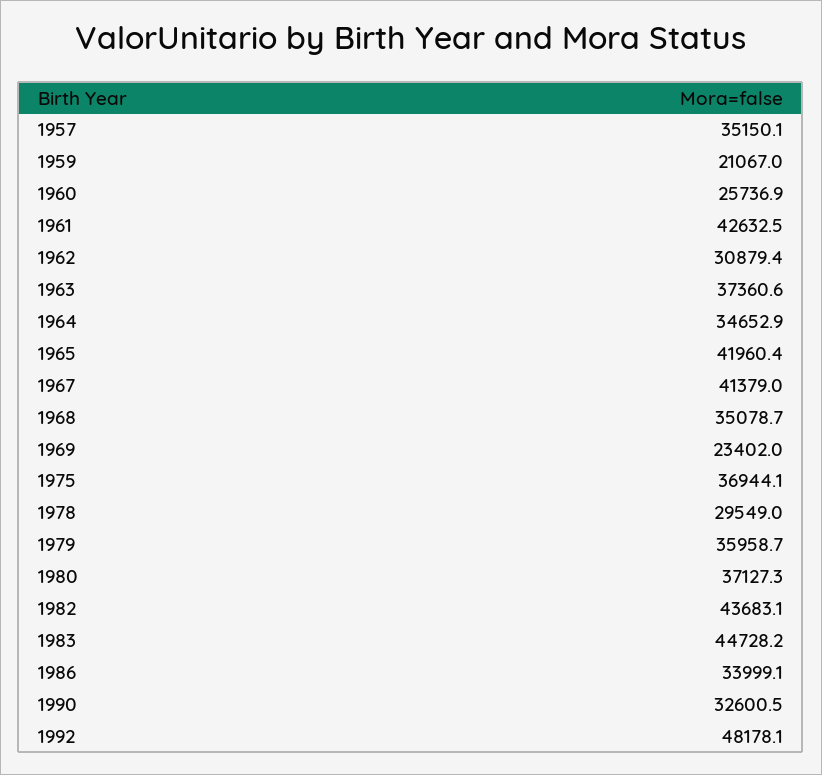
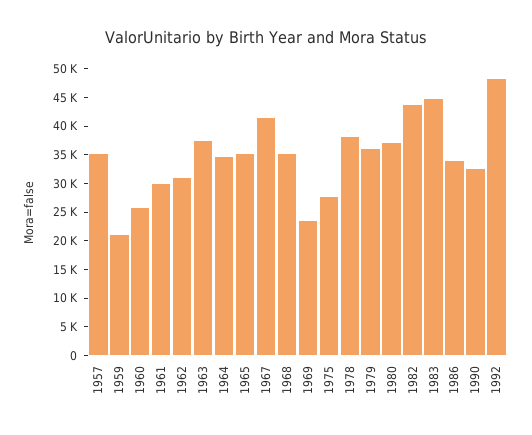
1961: 42632.5 -> 30000
1965: 41960.4 -> 35000
1975: 36944.1 -> 27500
1978: 29549 -> 37500

